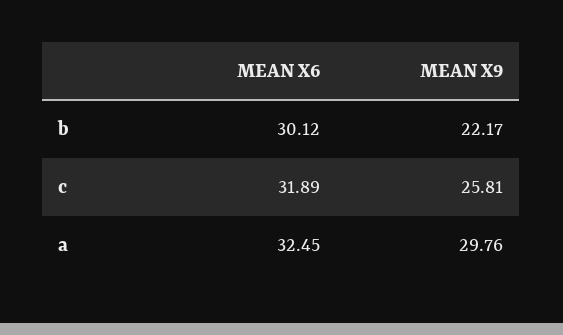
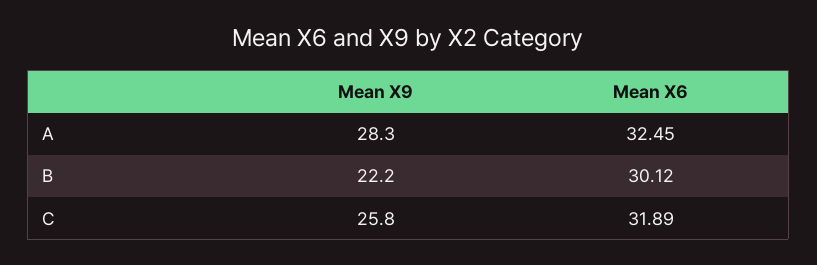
MEAN X9, a: 29.76 -> 28.3

